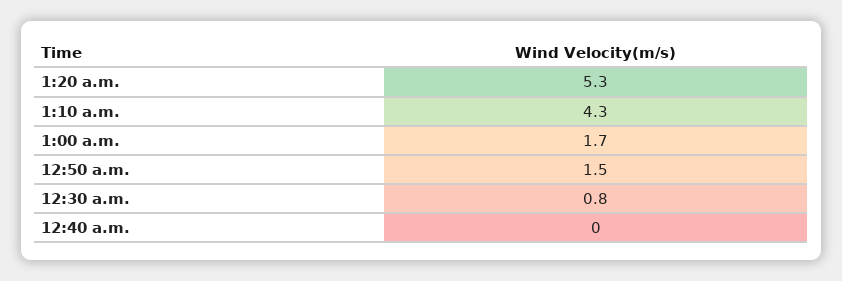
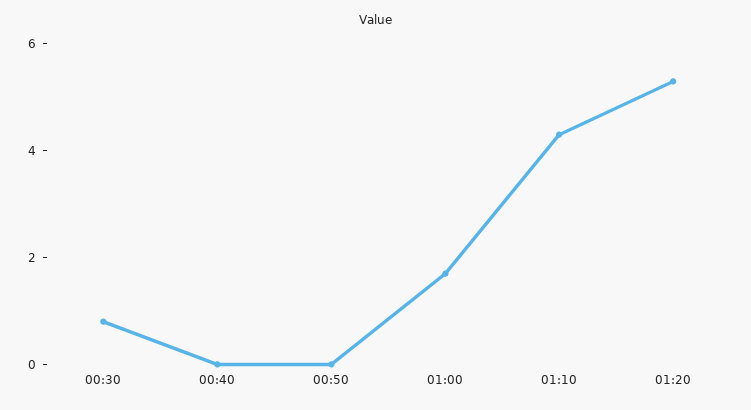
12:50 a.m.: 1.5 -> 0

